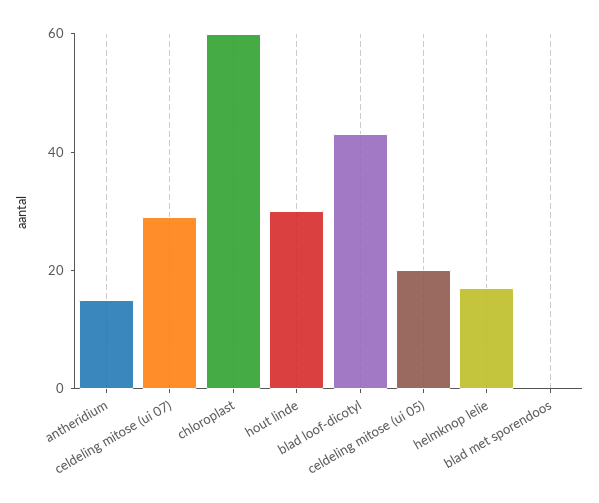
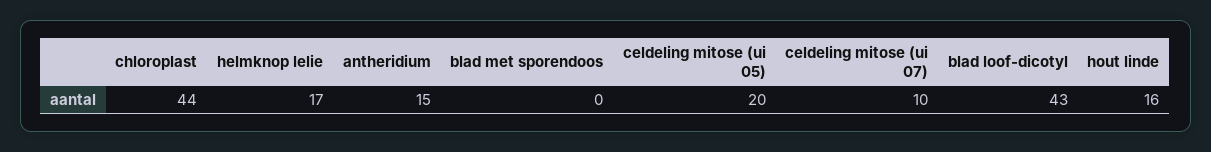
celdeling mitose (ui 07): 30 -> 10
chloroplast: 60 -> 44
hout linde: 30 -> 16

